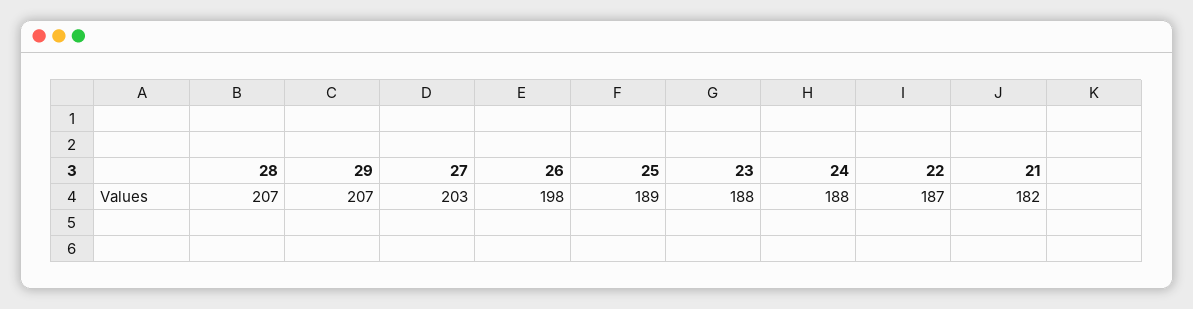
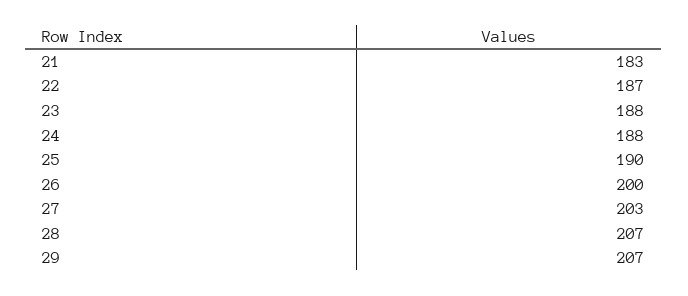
26: 198 -> 200
25: 189 -> 190
21: 182 -> 183

